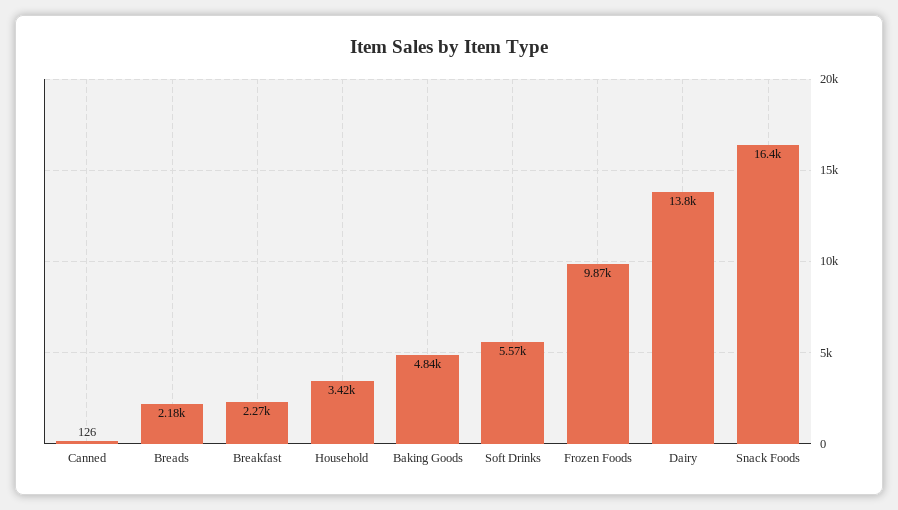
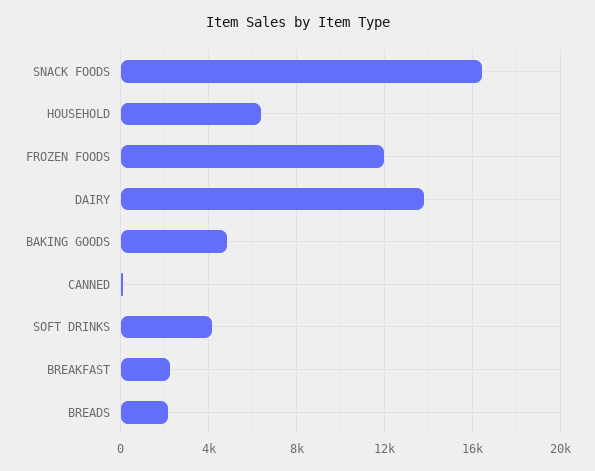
Household: 3420 -> 6500
Soft Drinks: 5570 -> 4000
Frozen Foods: 9870 -> 12000

